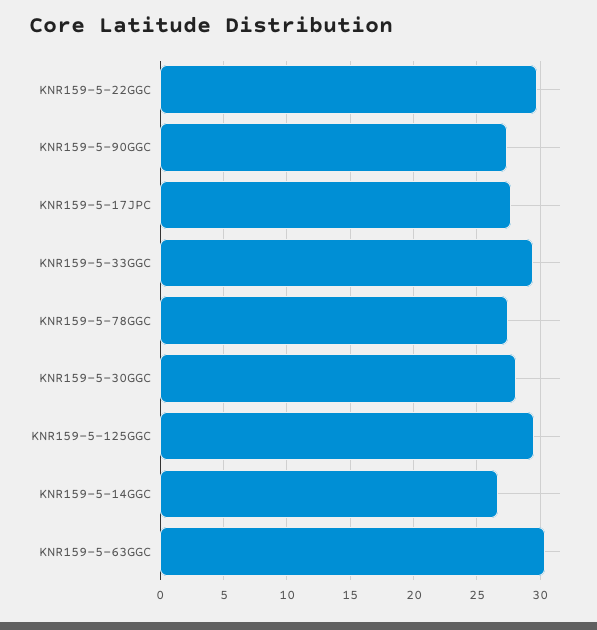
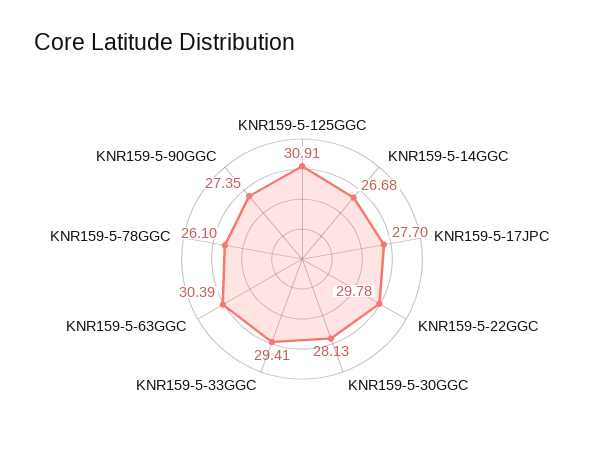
KNR159-5-78GGC: 27.5 -> 26.1
KNR159-5-125GGC: 29.5 -> 30.91

